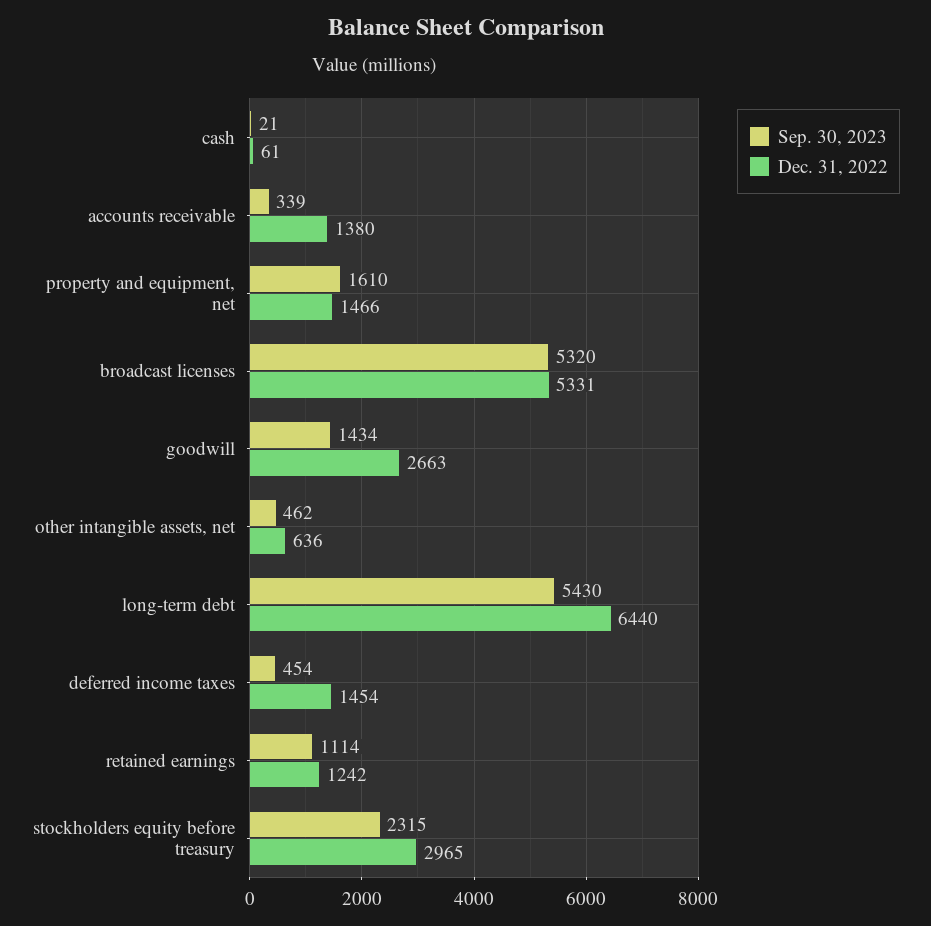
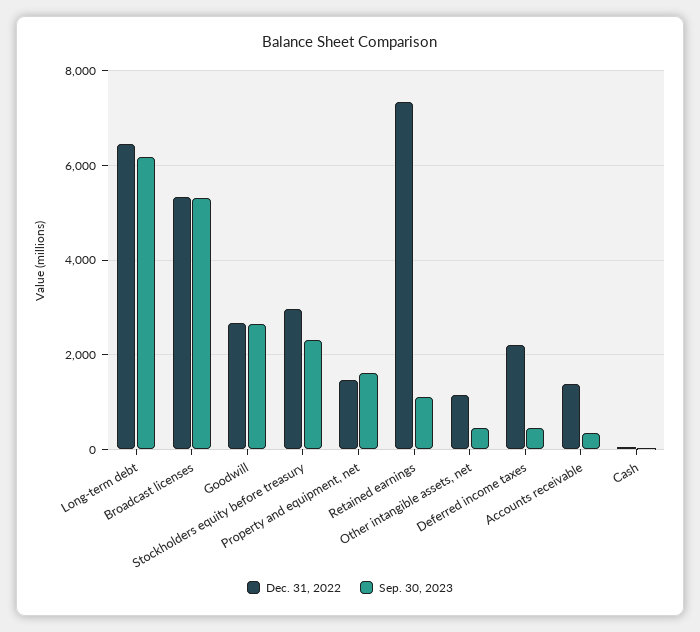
Sep. 30, 2023, goodwill: 1434 -> 2600
Dec. 31, 2022, other intangible assets, net: 636 -> 1200
Sep. 30, 2023, long-term debt: 5430 -> 6200
Dec. 31, 2022, deferred income taxes: 1454 -> 2200
Dec. 31, 2022, retained earnings: 1242 -> 7400

